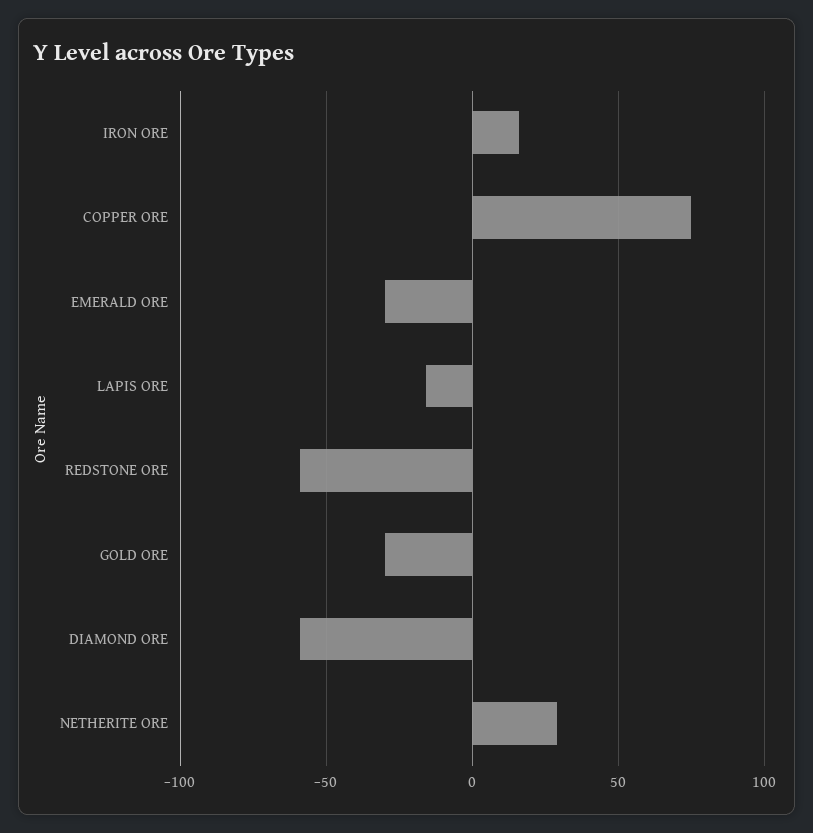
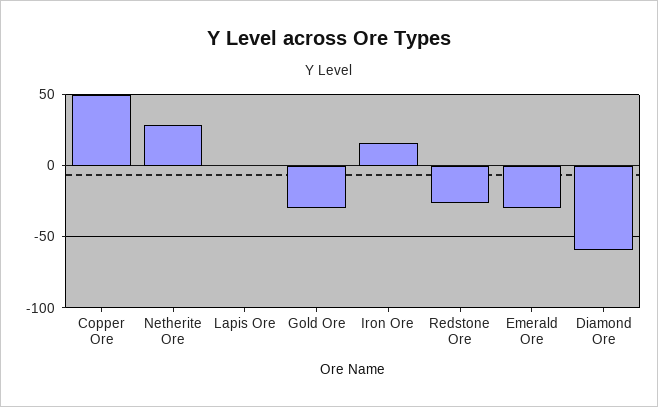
COPPER ORE: 75 -> 50
LAPIS ORE: -15 -> 0
REDSTONE ORE: -60 -> -25

